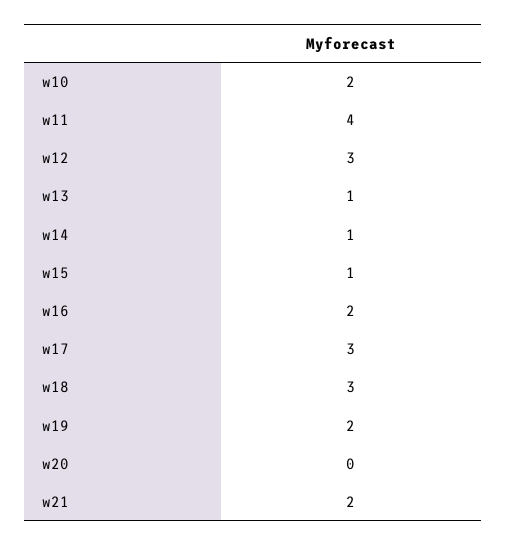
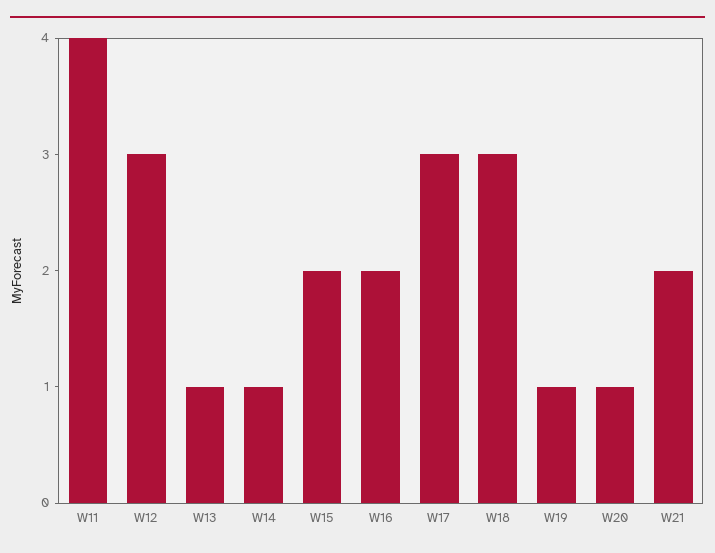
w10: 2 -> none
w15: 1 -> 2
w19: 2 -> 1
w20: 0 -> 1

